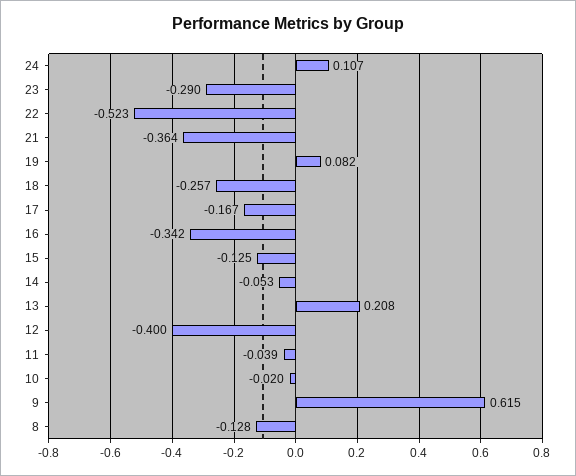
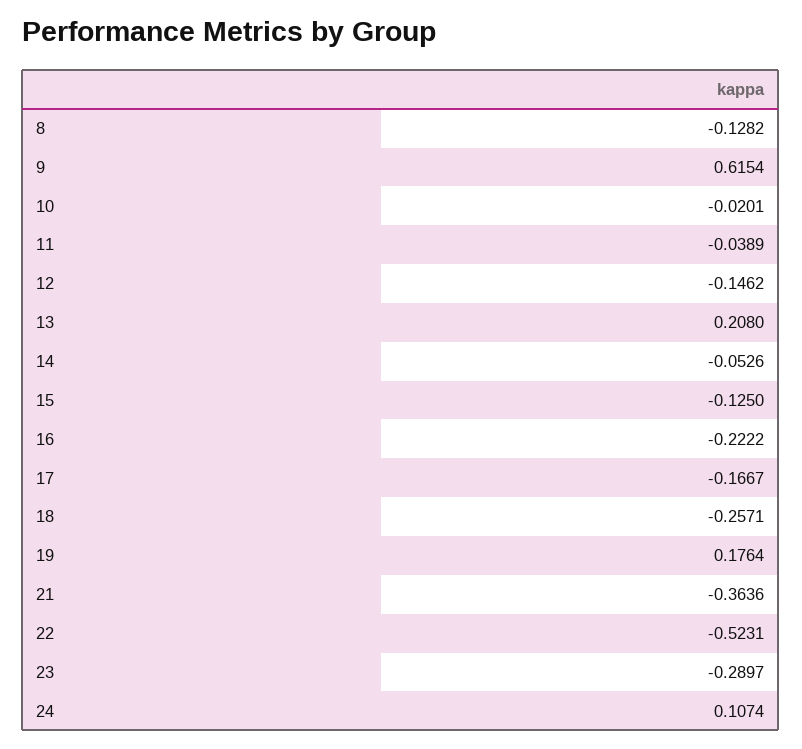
19: 0.082 -> 0.1764
16: -0.342 -> -0.2222
12: -0.4 -> -0.1462

